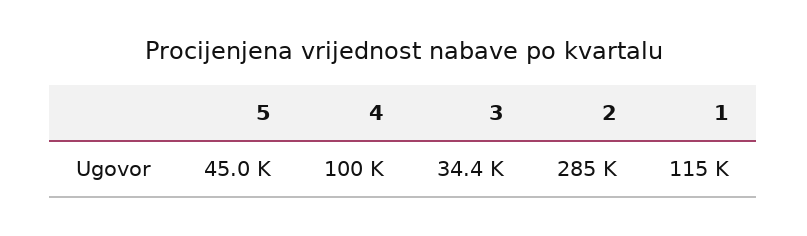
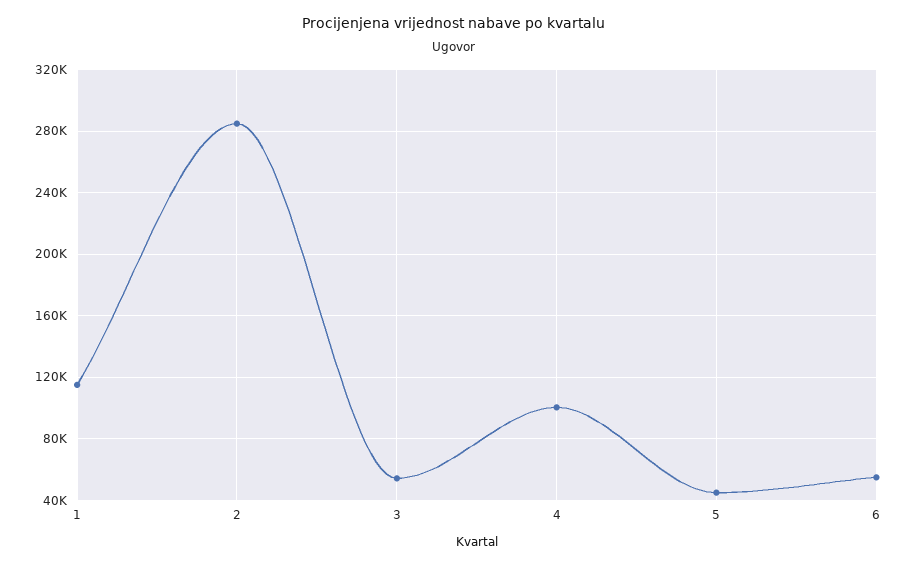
3: 34400 -> 55000
6: none -> 55000

